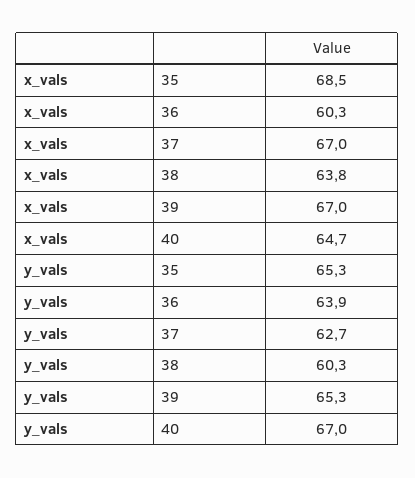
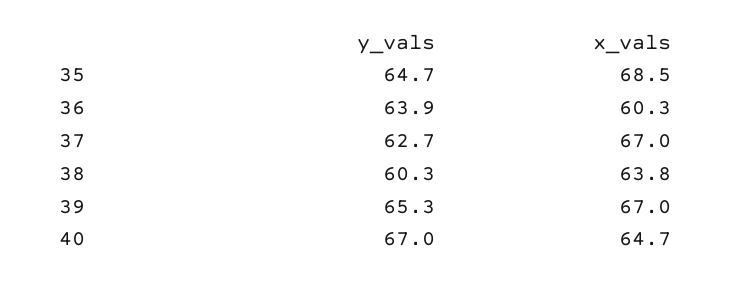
y_vals, 35: 65.3 -> 64.7

